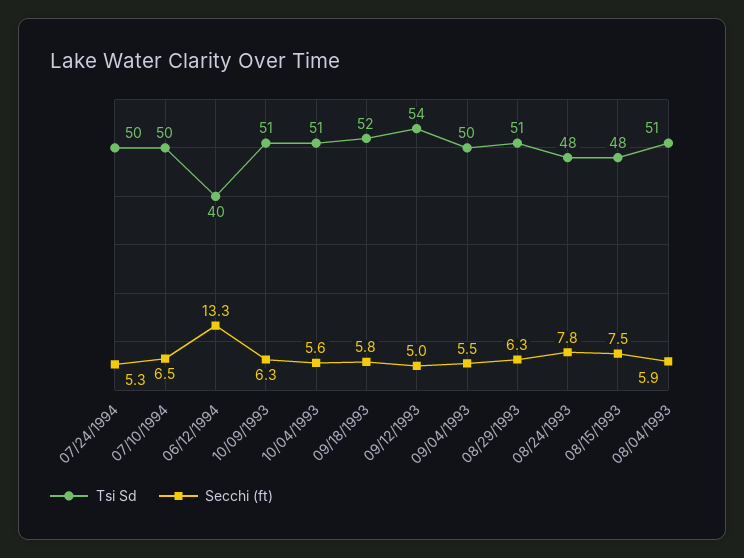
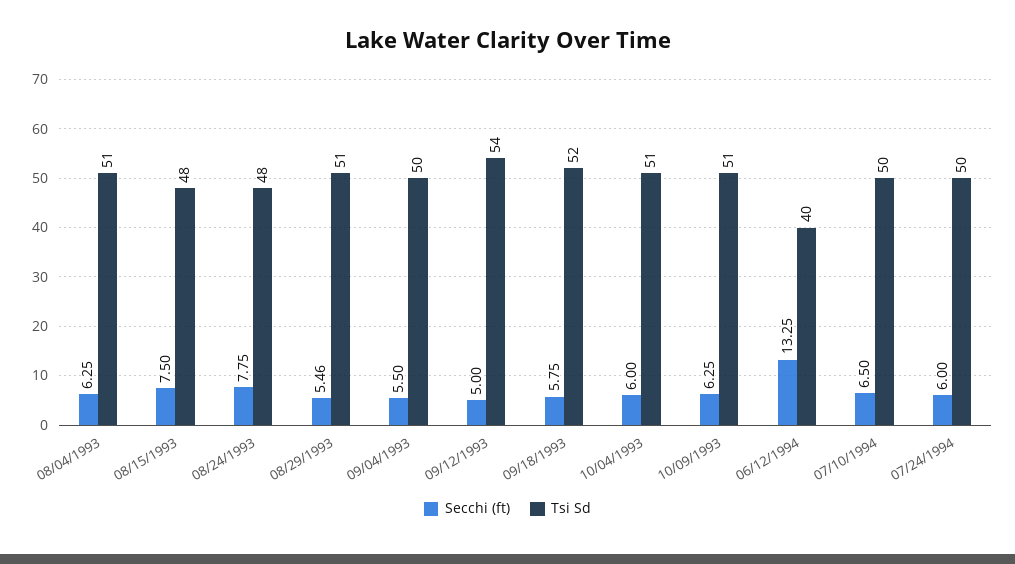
Secchi (ft), 07/24/1994: 5.3 -> 6
Secchi (ft), 10/04/1993: 5.6 -> 6
Secchi (ft), 08/29/1993: 6.3 -> 5.46
Secchi (ft), 08/04/1993: 5.9 -> 6.25

